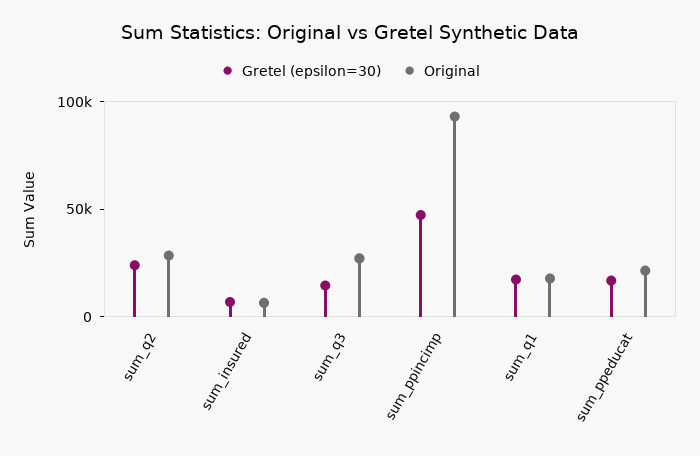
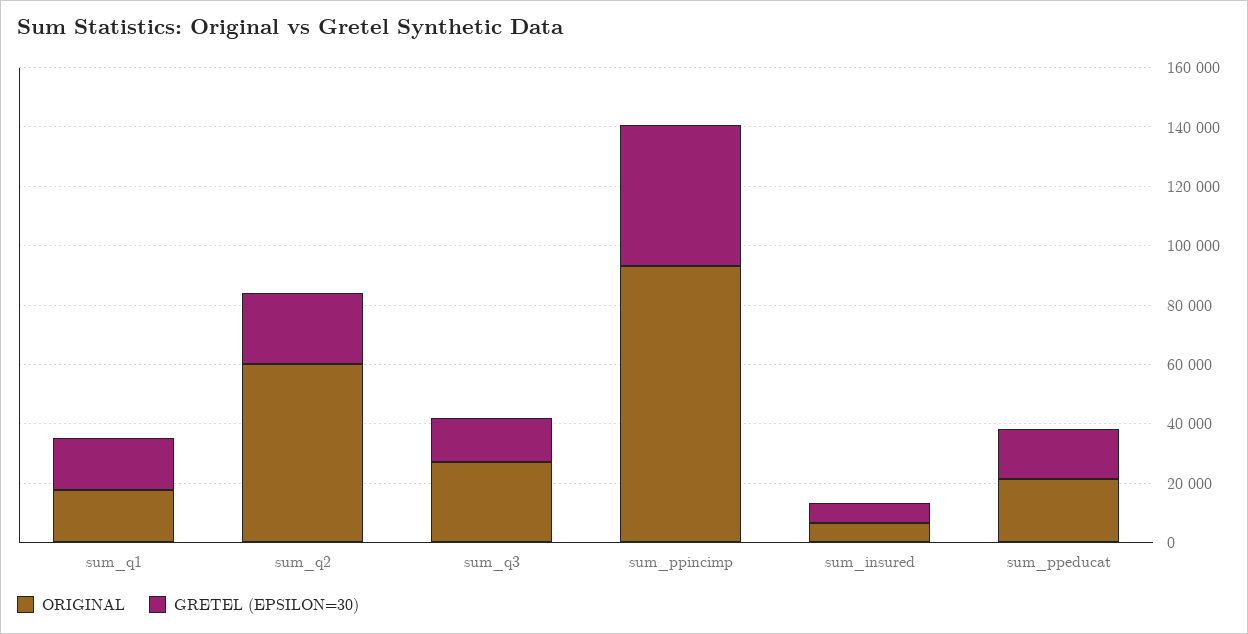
Original, sum_q2: 30000 -> 60000

